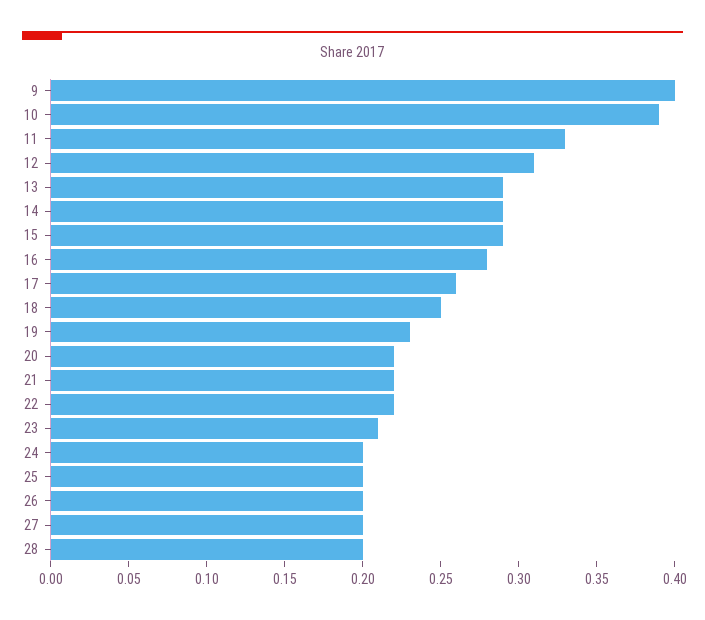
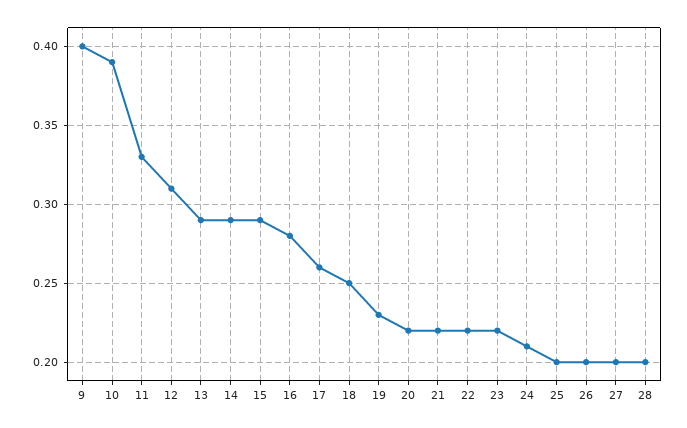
23: 0.21 -> 0.22
24: 0.2 -> 0.21

